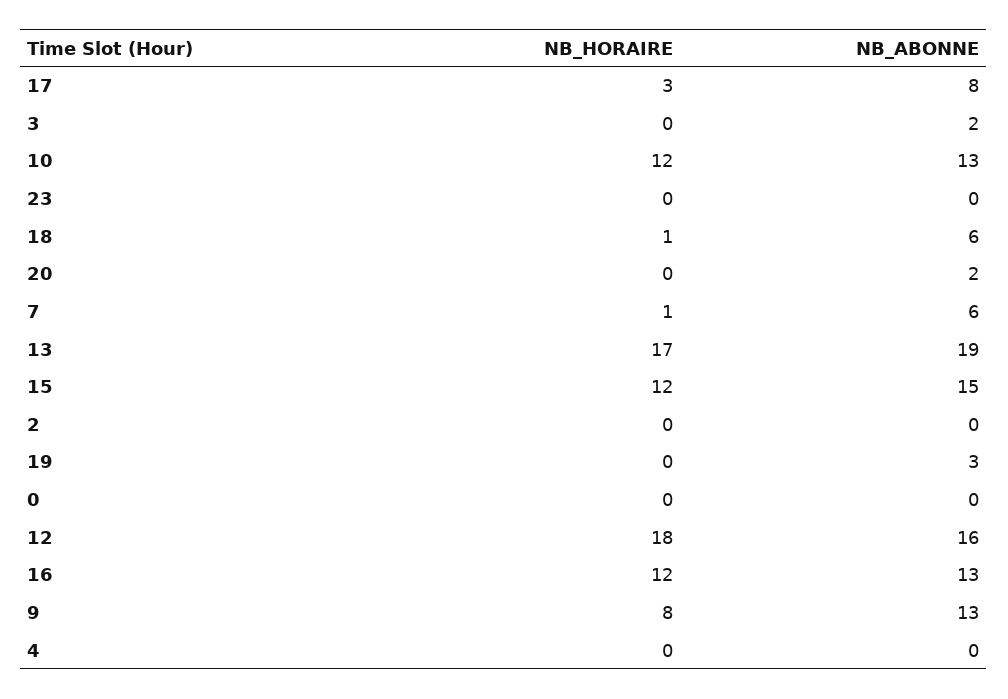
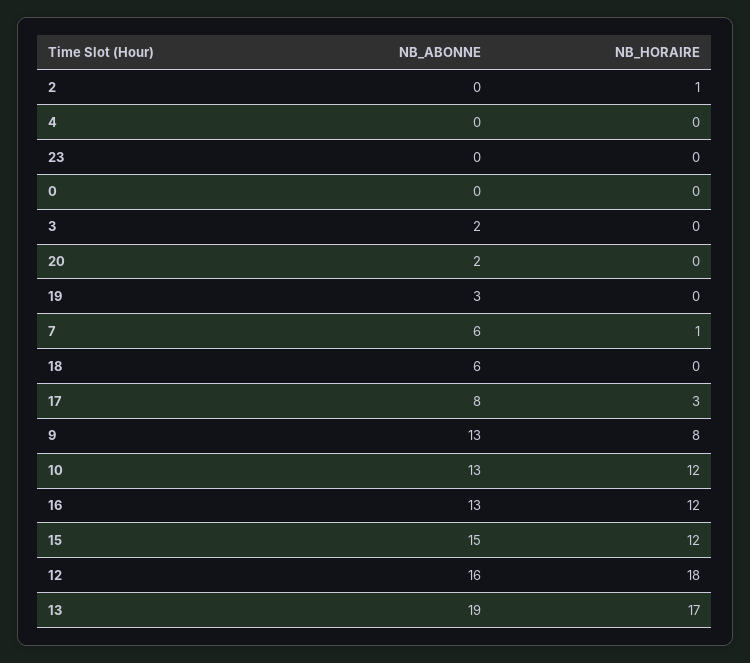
NB_HORAIRE, 18: 1 -> 0
NB_HORAIRE, 2: 0 -> 1

